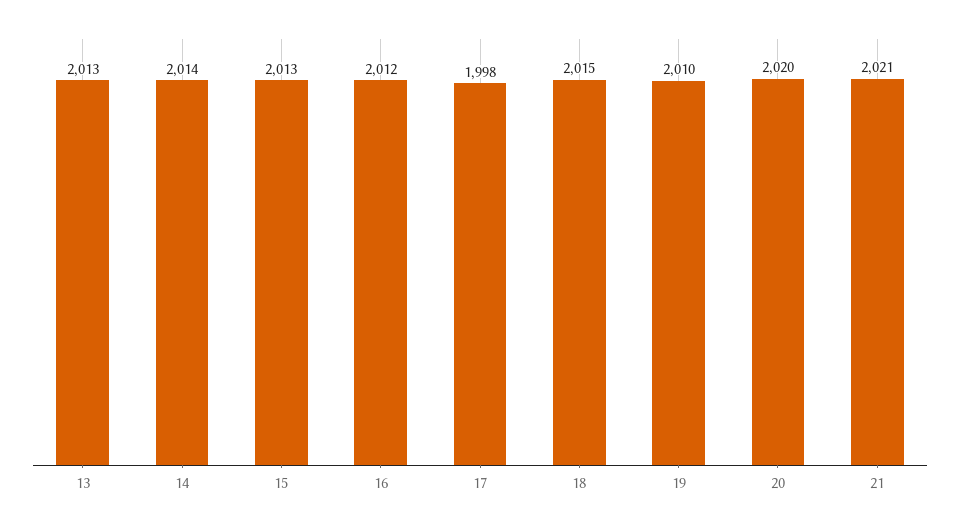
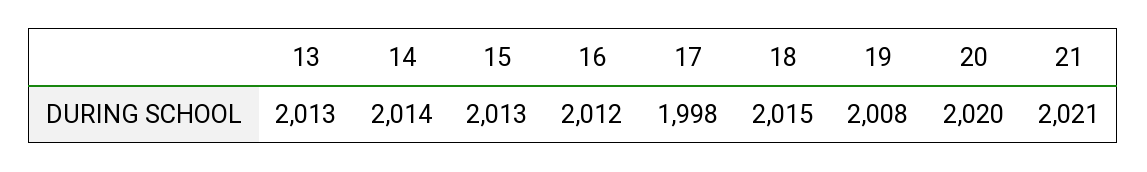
19: 2010 -> 2008

